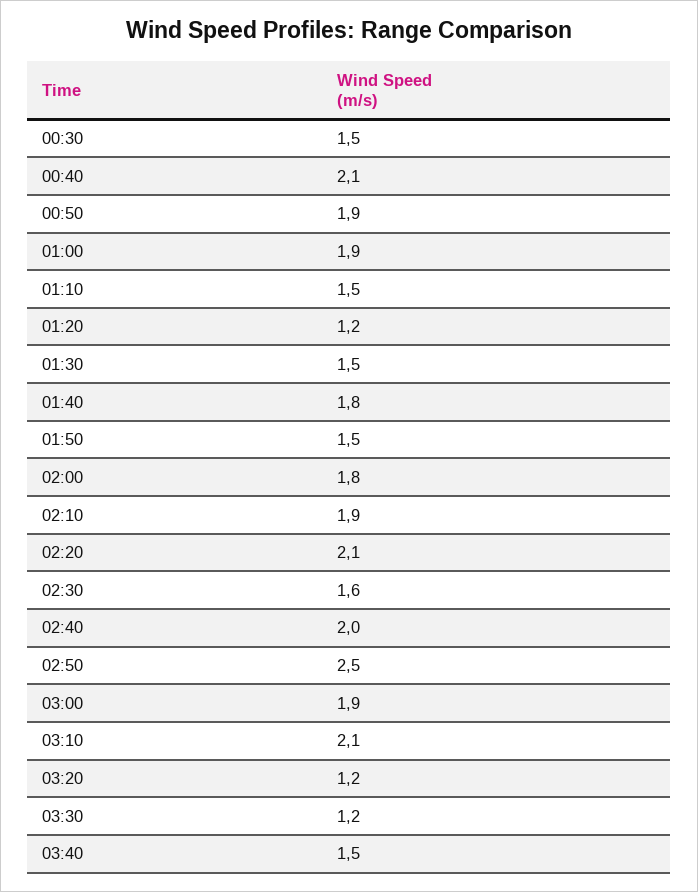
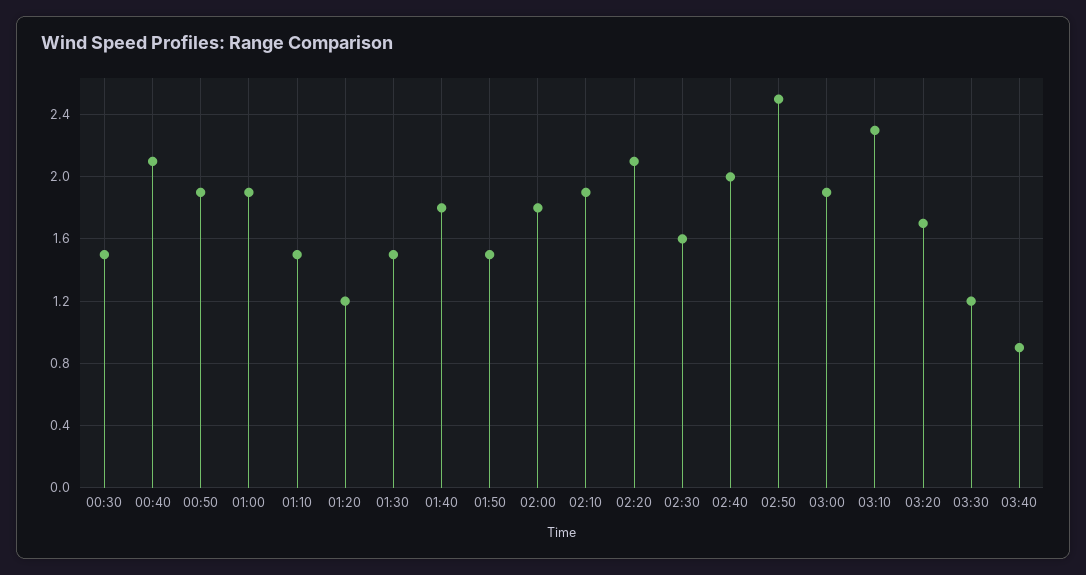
03:10: 2.1 -> 2.3
03:20: 1.2 -> 1.7
03:40: 1.5 -> 0.9

